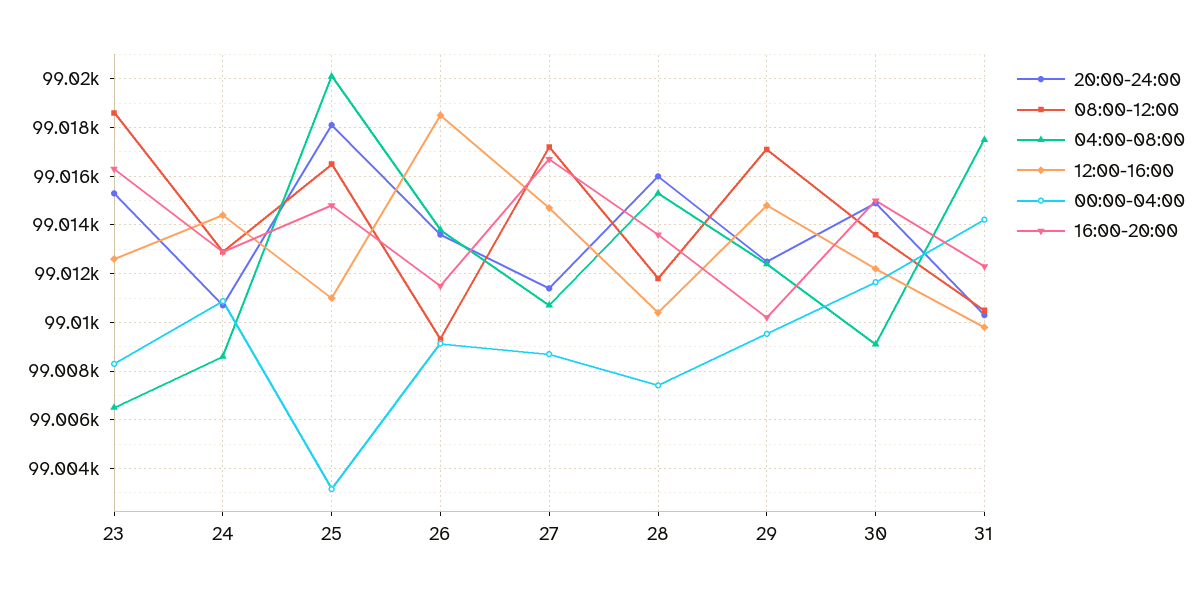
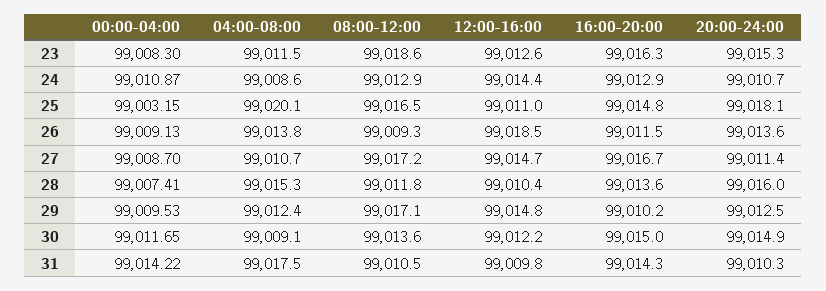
04:00-08:00, 23: 99006.5 -> 99011.5
16:00-20:00, 31: 99012.25 -> 99014.3

